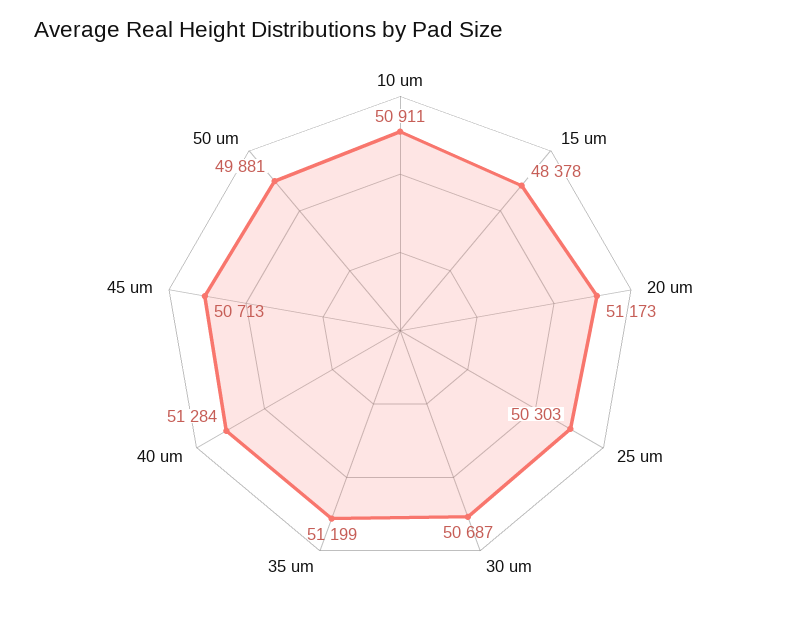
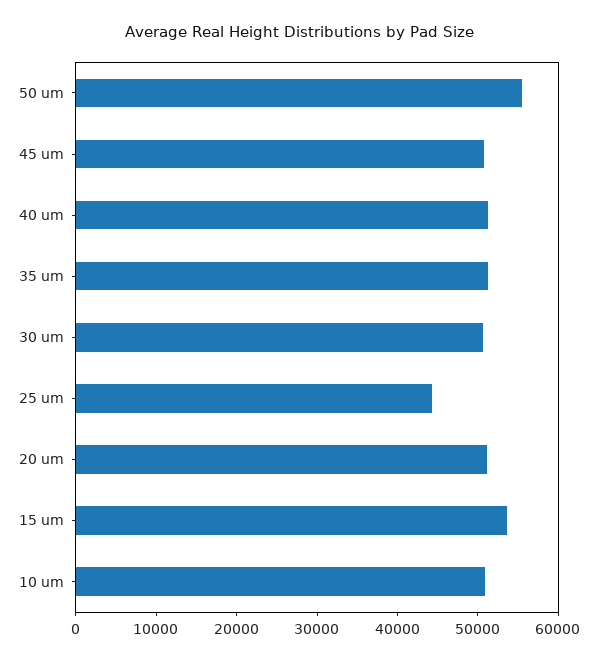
15 um: 48378 -> 54000
25 um: 50303 -> 44000
50 um: 49881 -> 56000

